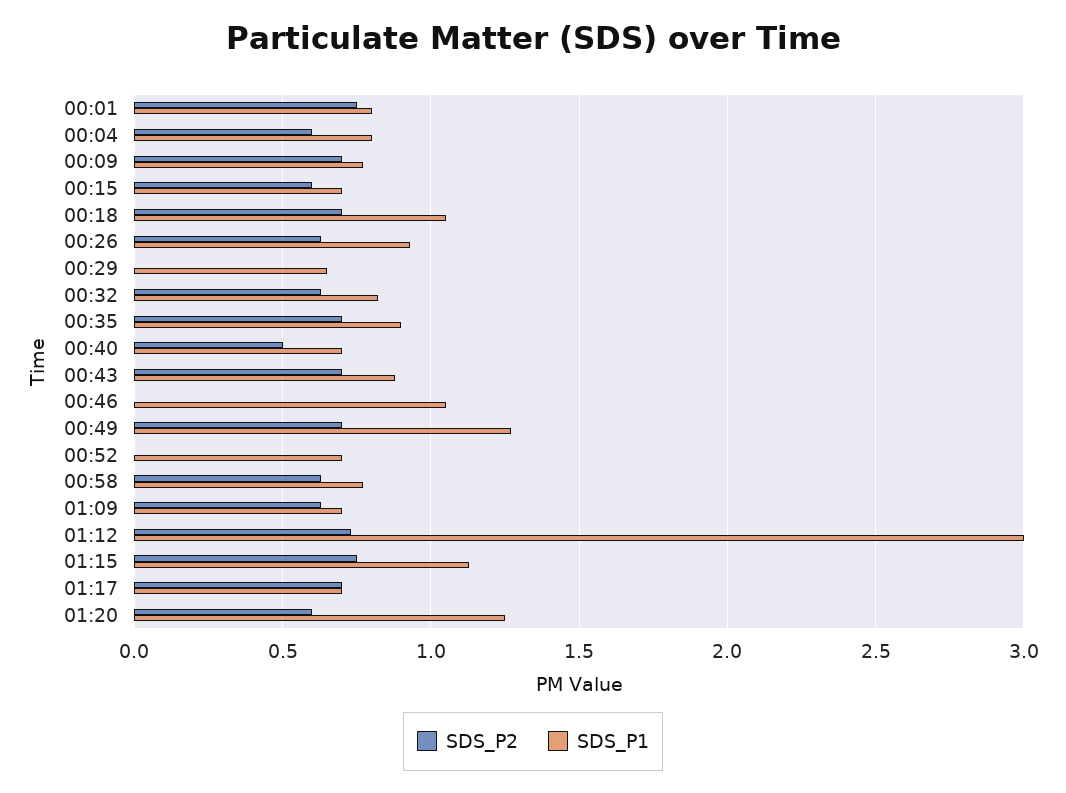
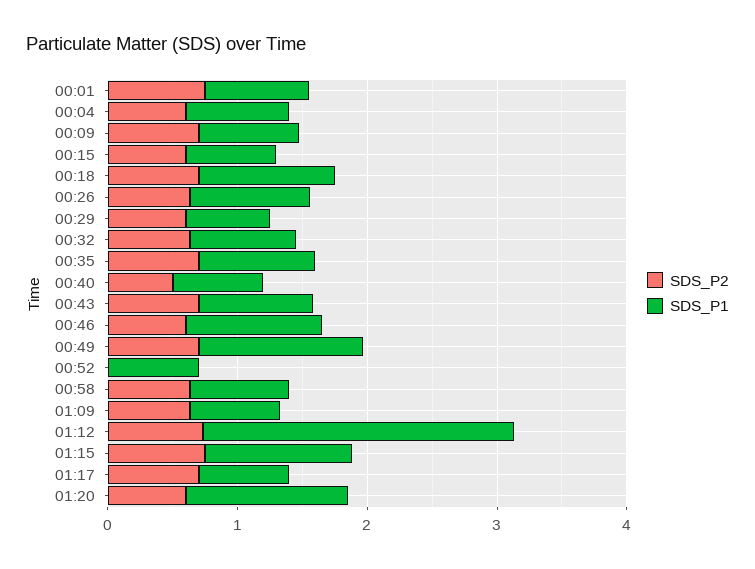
SDS_P2, 00:29: 0 -> 0.6
SDS_P2, 00:46: 0 -> 0.6
SDS_P1, 01:12: 3 -> 2.4

